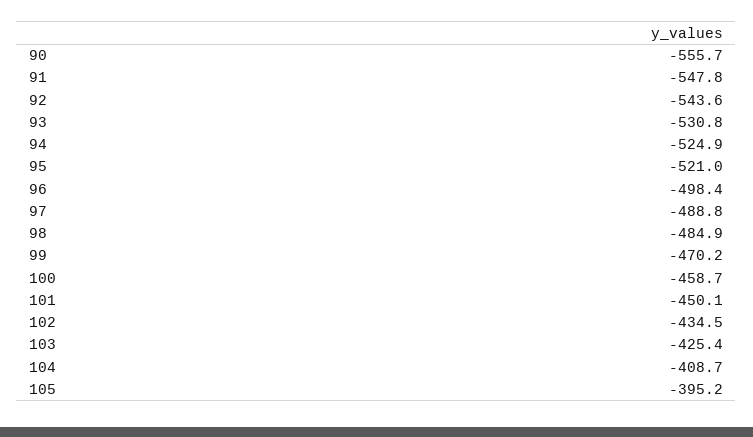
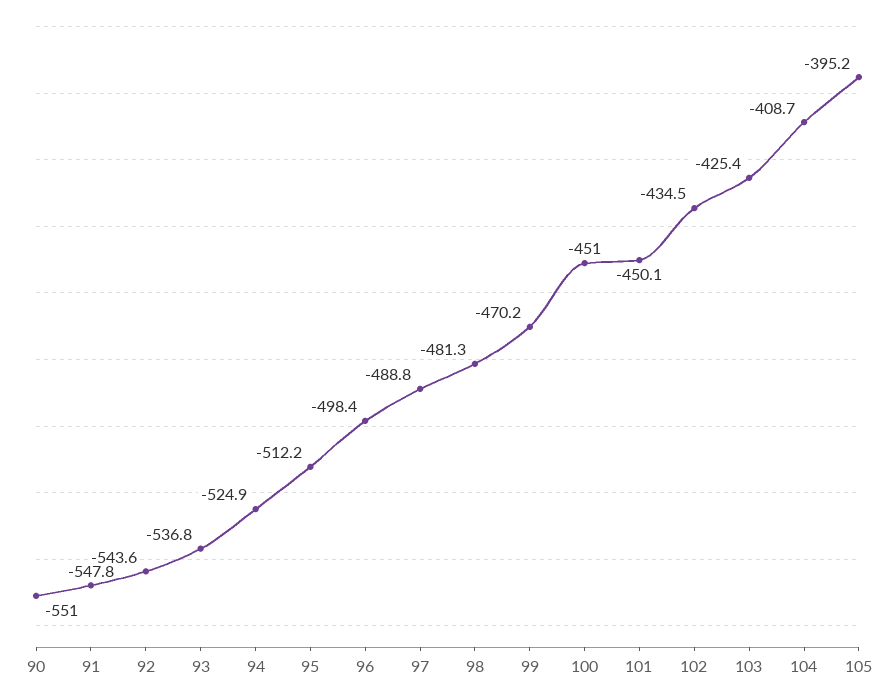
90: -555.7 -> -551
93: -530.8 -> -536.8
95: -521 -> -512.2
98: -484.9 -> -481.3
100: -458.7 -> -451

